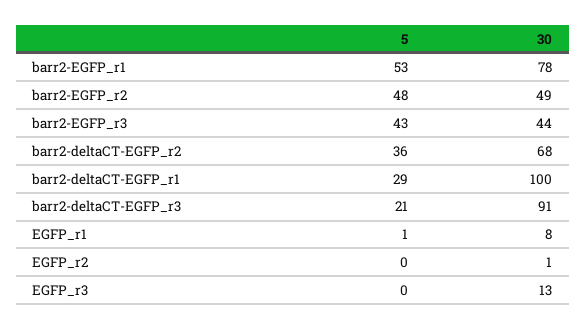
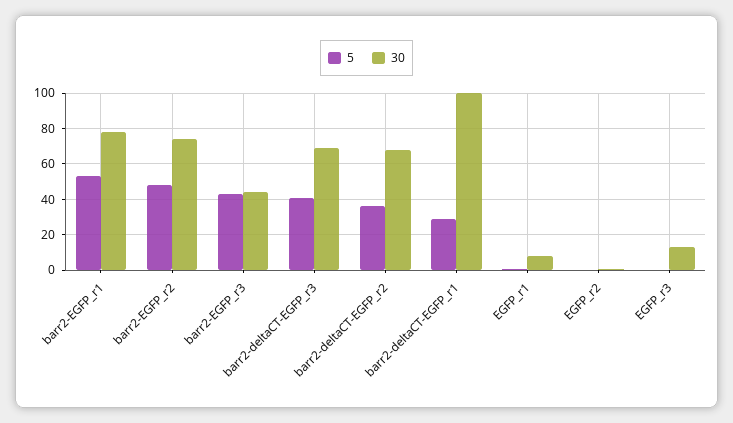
30, barr2-EGFP_r2: 49 -> 75
5, barr2-deltaCT-EGFP_r3: 21 -> 40
30, barr2-deltaCT-EGFP_r3: 91 -> 70

